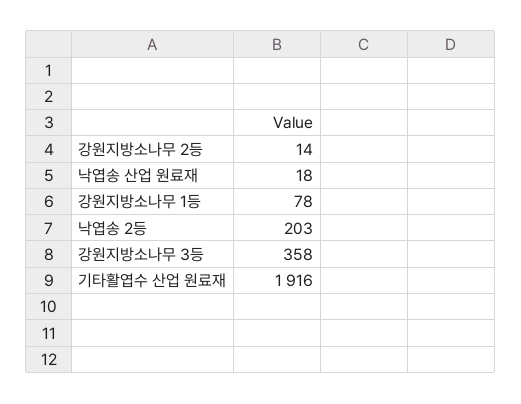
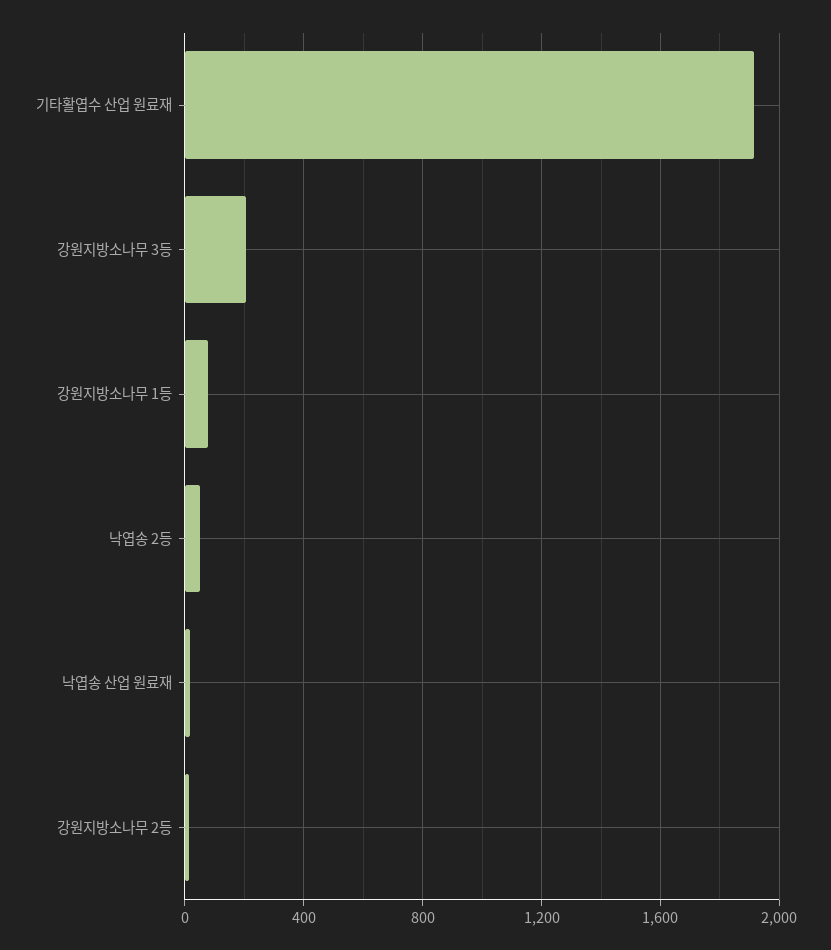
낙엽송 2등: 203 -> 50
강원지방소나무 3등: 358 -> 200

